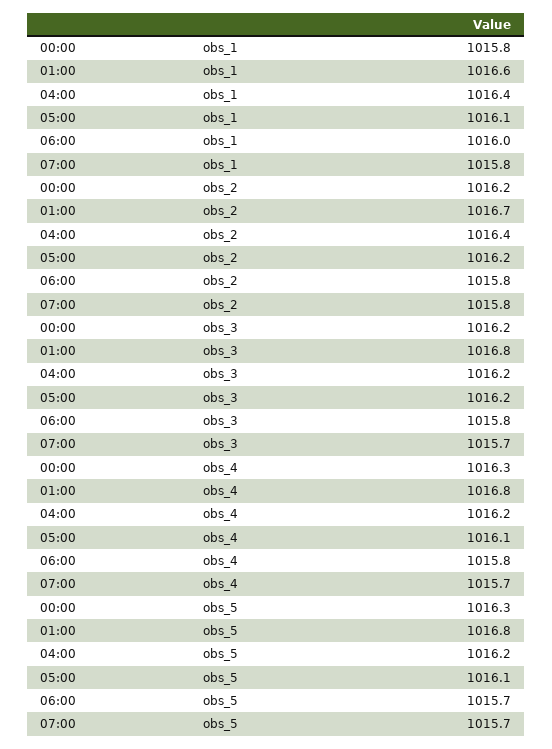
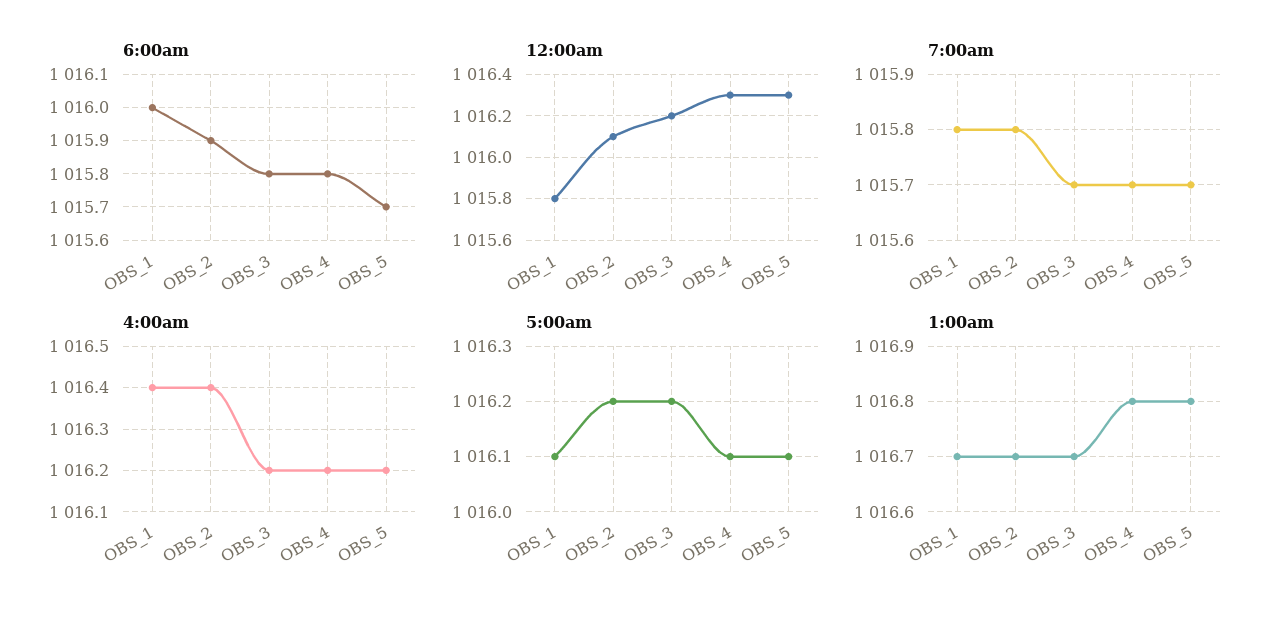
01:00, obs_1: 1016.6 -> 1016.7
00:00, obs_2: 1016.2 -> 1016.1
06:00, obs_2: 1015.8 -> 1015.9
01:00, obs_3: 1016.8 -> 1016.7

